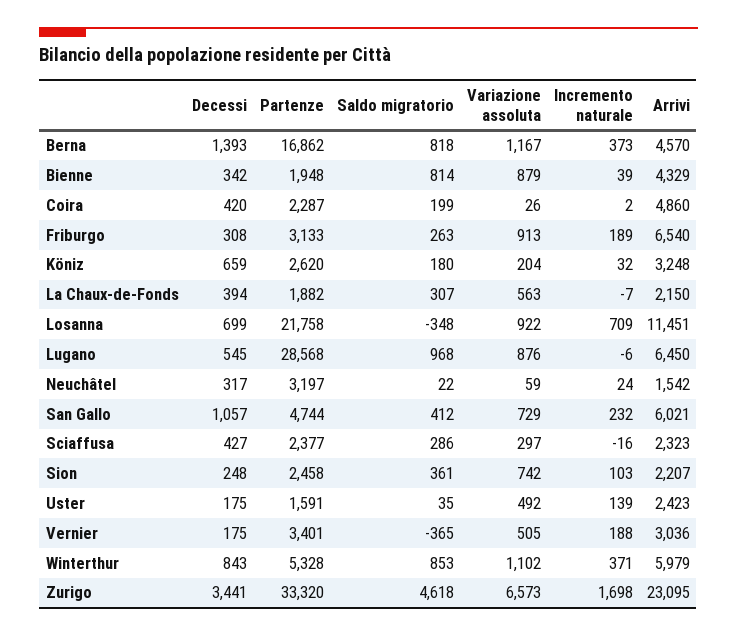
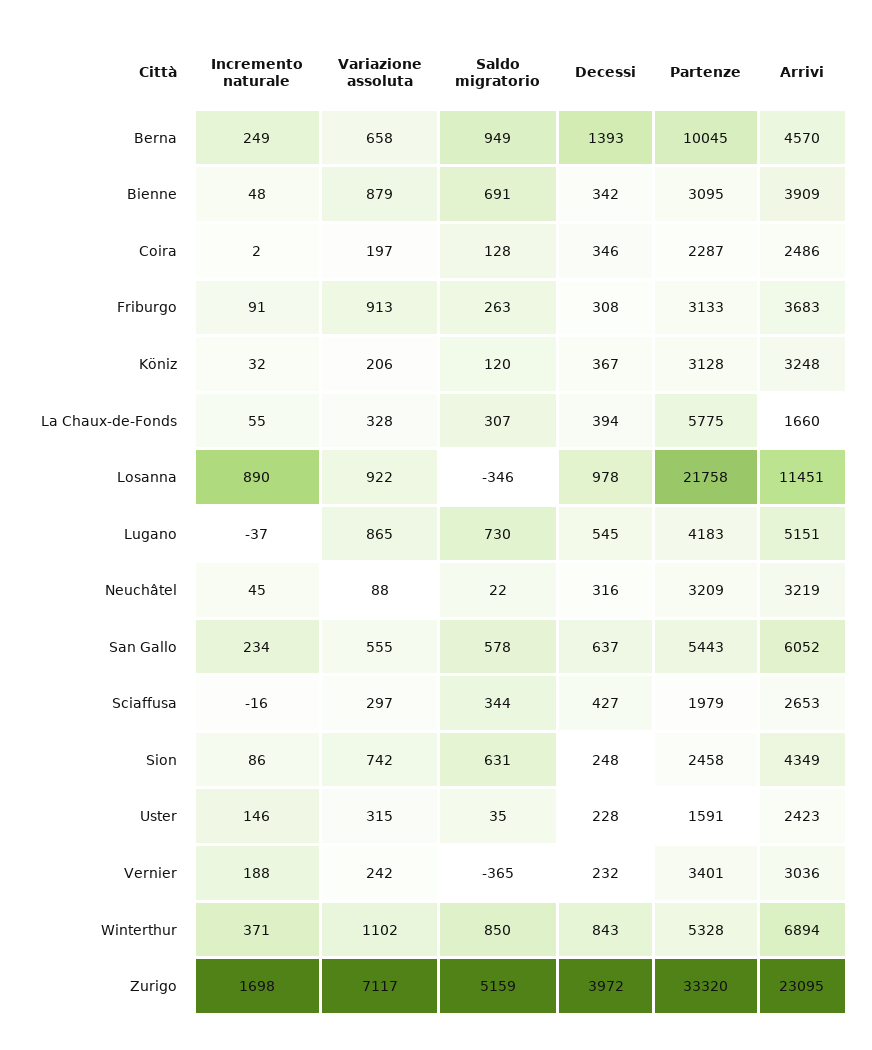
Partenze, Berna: 16862 -> 10045
Saldo migratorio, Berna: 818 -> 949
Variazione assoluta, Berna: 1167 -> 658
Incremento naturale, Berna: 373 -> 249
Partenze, Bienne: 1948 -> 3095
Saldo migratorio, Bienne: 814 -> 691
Incremento naturale, Bienne: 39 -> 48
Arrivi, Bienne: 4329 -> 3909
Decessi, Coira: 420 -> 346
Saldo migratorio, Coira: 199 -> 128
Variazione assoluta, Coira: 26 -> 197
Arrivi, Coira: 4860 -> 2486
Incremento naturale, Friburgo: 189 -> 91
Arrivi, Friburgo: 6540 -> 3683
Decessi, Köniz: 659 -> 367
Partenze, Köniz: 2620 -> 3128
Saldo migratorio, Köniz: 180 -> 120
Variazione assoluta, Köniz: 204 -> 206
Partenze, La Chaux-de-Fonds: 1882 -> 5775
Variazione assoluta, La Chaux-de-Fonds: 563 -> 328
Incremento naturale, La Chaux-de-Fonds: -7 -> 55
Arrivi, La Chaux-de-Fonds: 2150 -> 1660
Decessi, Losanna: 699 -> 978
Saldo migratorio, Losanna: -348 -> -346
Incremento naturale, Losanna: 709 -> 890
Partenze, Lugano: 28568 -> 4183
Saldo migratorio, Lugano: 968 -> 730
Variazione assoluta, Lugano: 876 -> 865
Incremento naturale, Lugano: -6 -> -37
Arrivi, Lugano: 6450 -> 5151
Decessi, Neuchâtel: 317 -> 316
Partenze, Neuchâtel: 3197 -> 3209
Variazione assoluta, Neuchâtel: 59 -> 88
Incremento naturale, Neuchâtel: 24 -> 45
Arrivi, Neuchâtel: 1542 -> 3219
Decessi, San Gallo: 1057 -> 637
Partenze, San Gallo: 4744 -> 5443
Saldo migratorio, San Gallo: 412 -> 578
Variazione assoluta, San Gallo: 729 -> 555
Incremento naturale, San Gallo: 232 -> 234
Arrivi, San Gallo: 6021 -> 6052
Partenze, Sciaffusa: 2377 -> 1979
Saldo migratorio, Sciaffusa: 286 -> 344
Arrivi, Sciaffusa: 2323 -> 2653
Saldo migratorio, Sion: 361 -> 631
Incremento naturale, Sion: 103 -> 86
Arrivi, Sion: 2207 -> 4349
Decessi, Uster: 175 -> 228
Variazione assoluta, Uster: 492 -> 315
Incremento naturale, Uster: 139 -> 146
Decessi, Vernier: 175 -> 232
Variazione assoluta, Vernier: 505 -> 242
Saldo migratorio, Winterthur: 853 -> 850
Arrivi, Winterthur: 5979 -> 6894
Decessi, Zurigo: 3441 -> 3972
Saldo migratorio, Zurigo: 4618 -> 5159
Variazione assoluta, Zurigo: 6573 -> 7117

